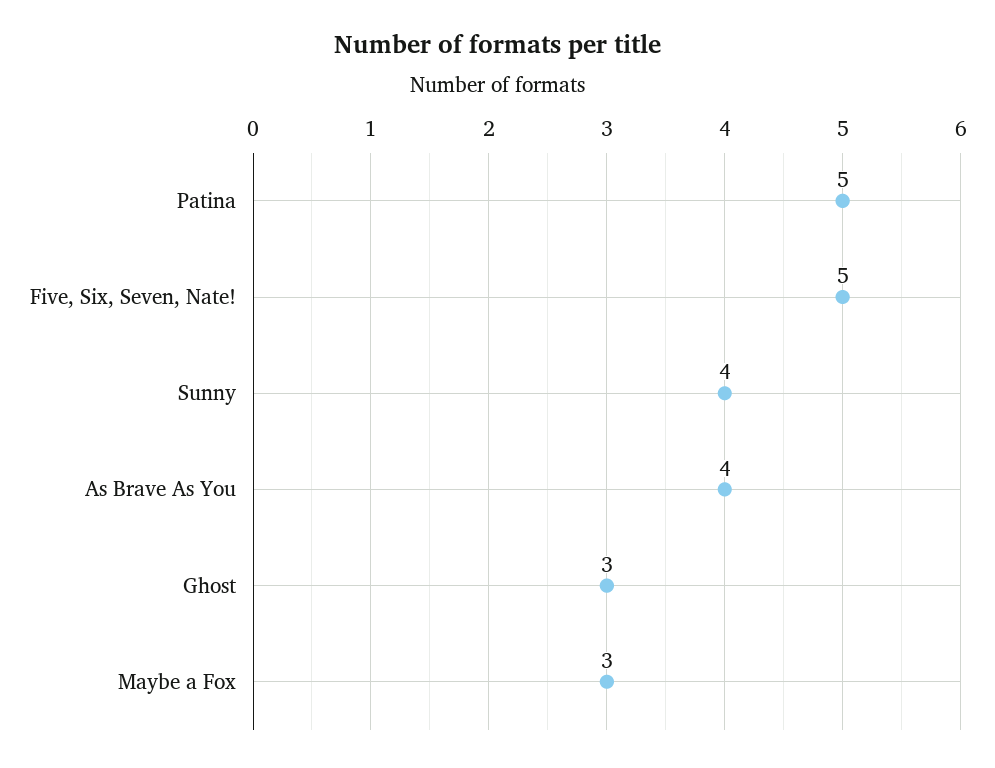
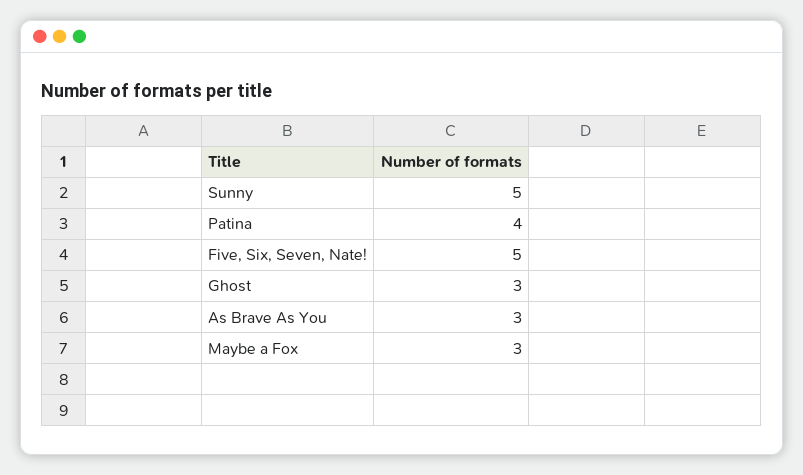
Patina: 5 -> 4
Sunny: 4 -> 5
As Brave As You: 4 -> 3

